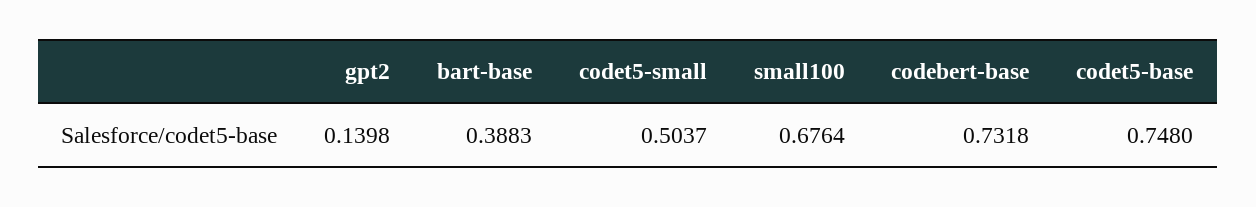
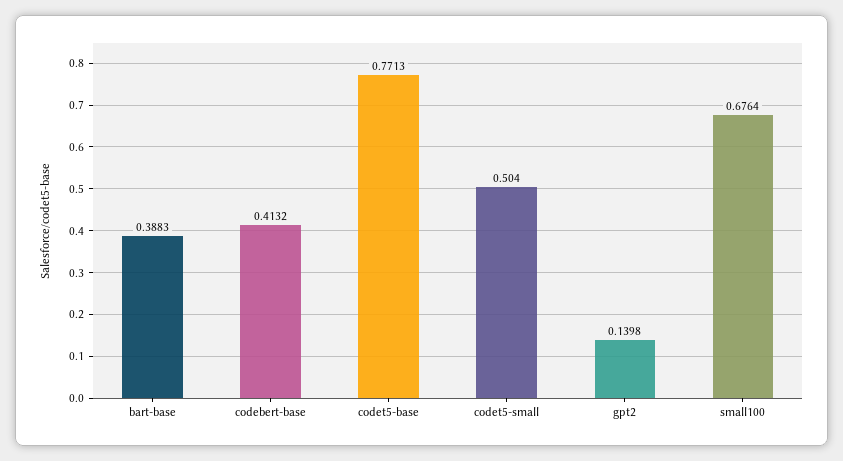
codet5-small: 0.5037 -> 0.504
codebert-base: 0.7318 -> 0.4132
codet5-base: 0.748 -> 0.7713

